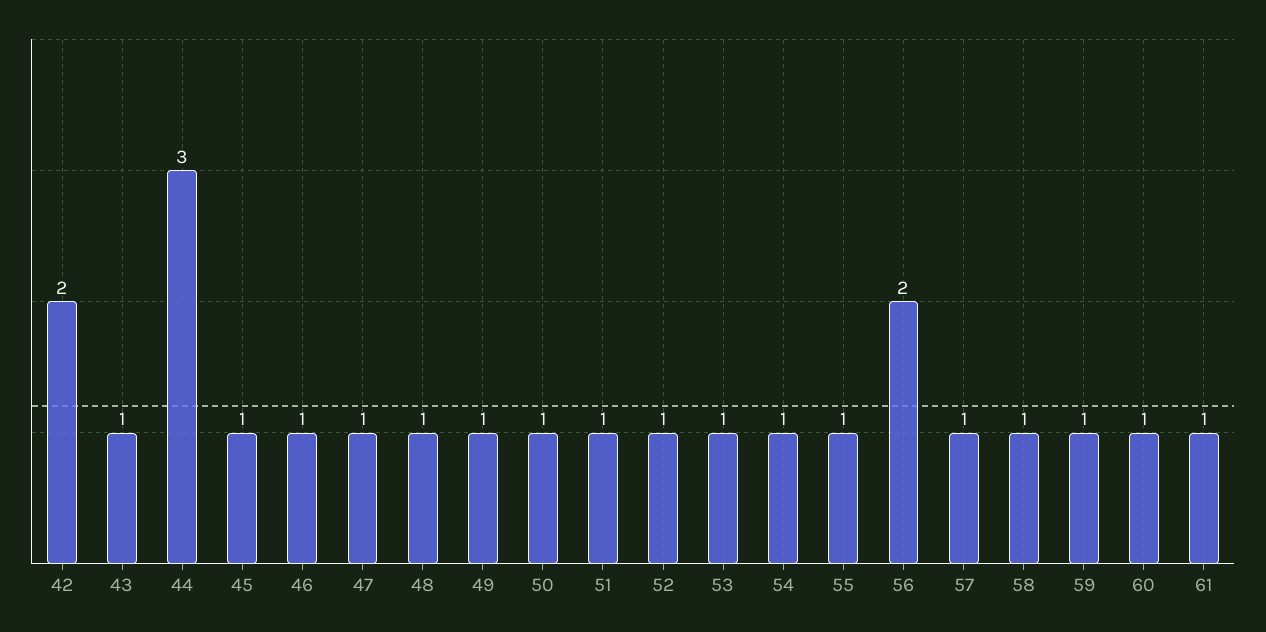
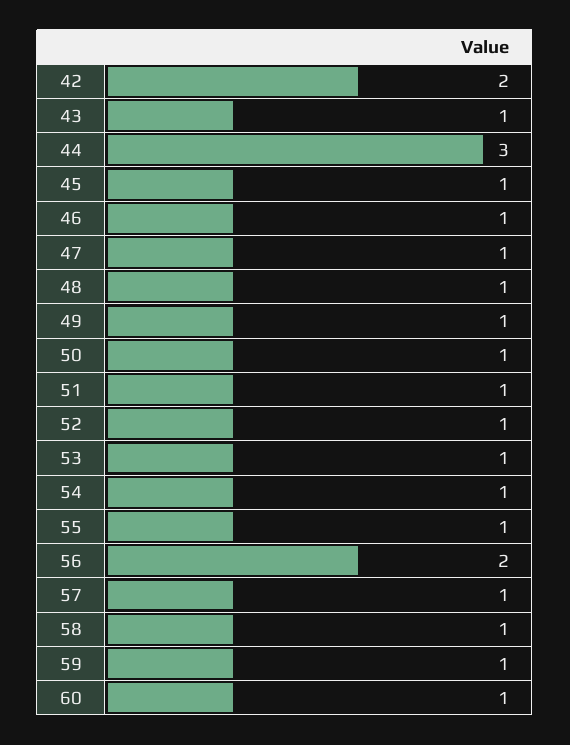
61: 1 -> none

